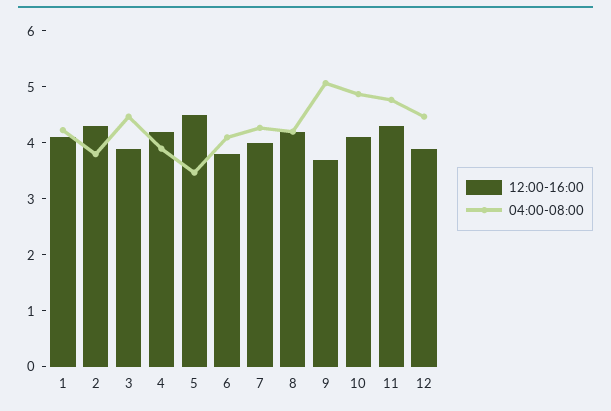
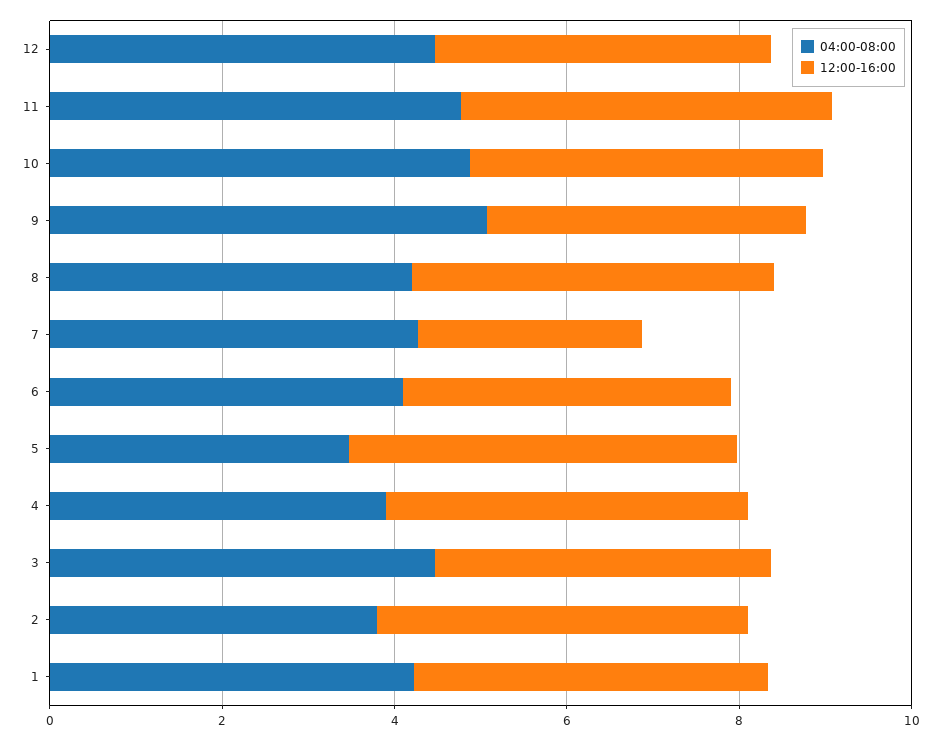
12:00-16:00, 7: 4 -> 2.5

